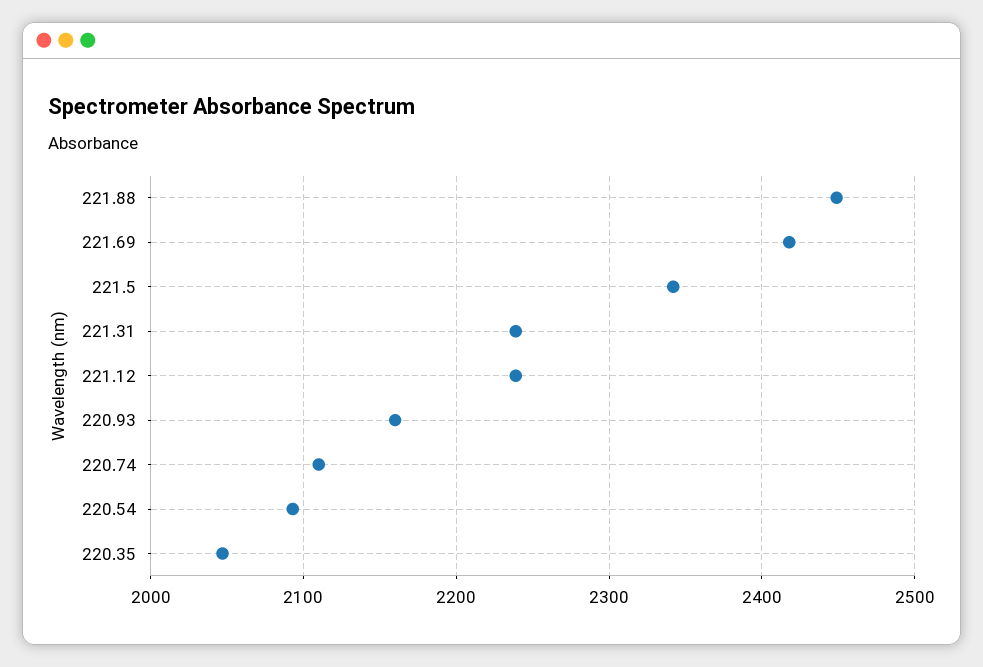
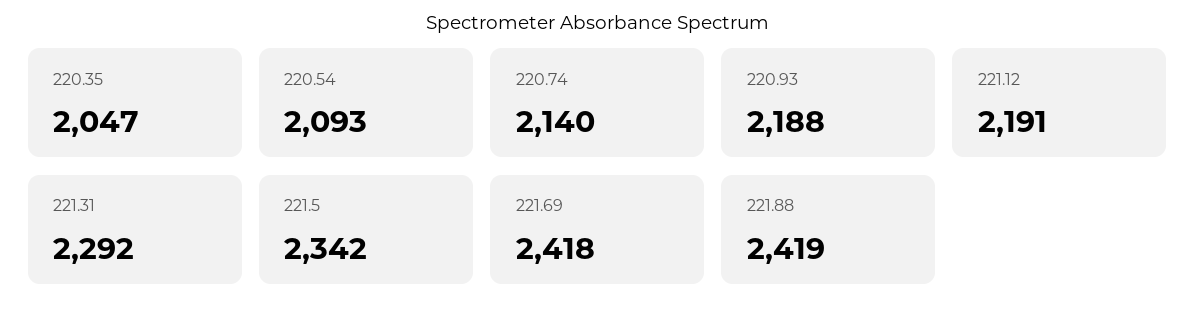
221.88: 2450 -> 2419
221.31: 2240 -> 2292
221.12: 2240 -> 2191
220.93: 2160 -> 2188
220.74: 2110 -> 2140

